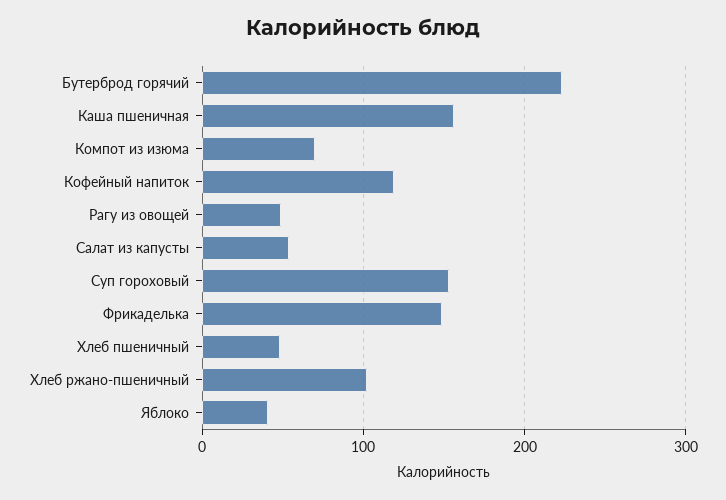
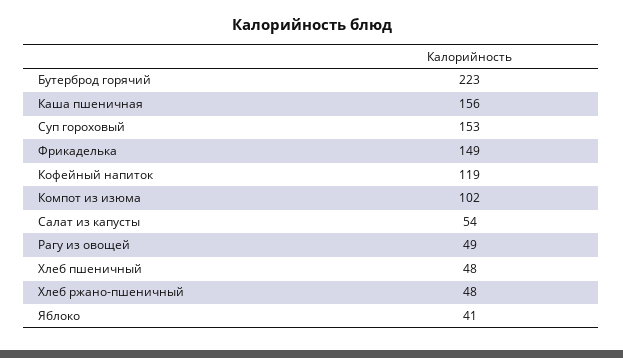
Компот из изюма: 70 -> 102
Хлеб ржано-пшеничный: 100 -> 48

